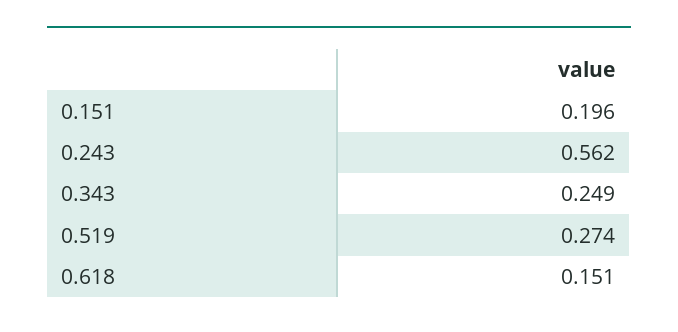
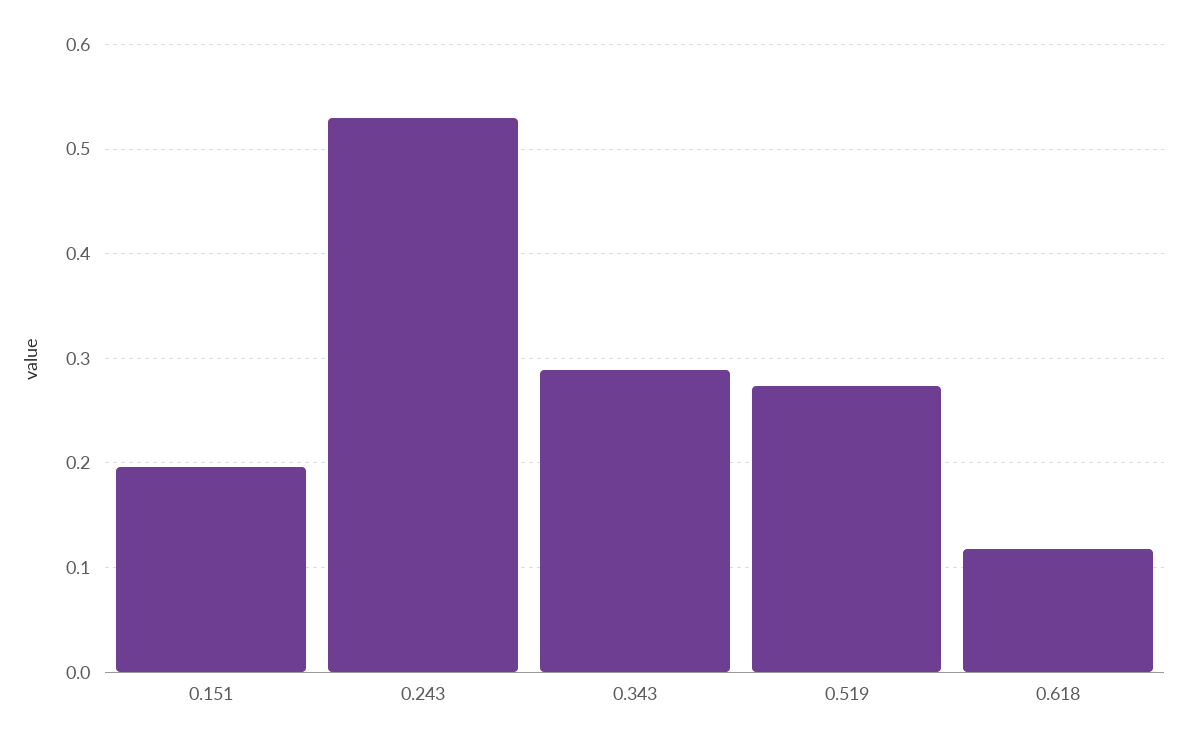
0.243: 0.562 -> 0.53
0.343: 0.249 -> 0.29
0.618: 0.151 -> 0.12

